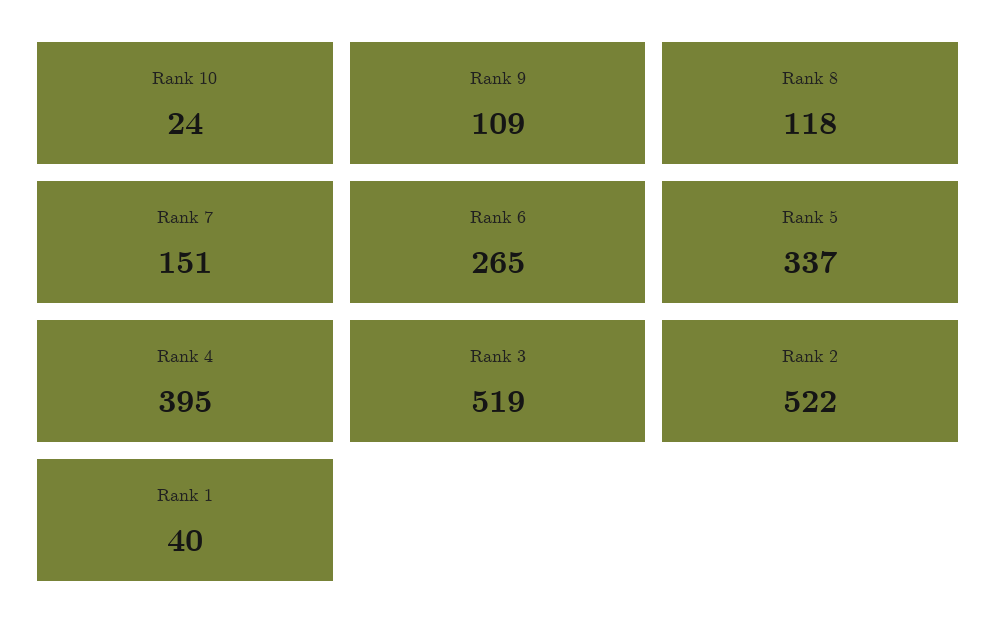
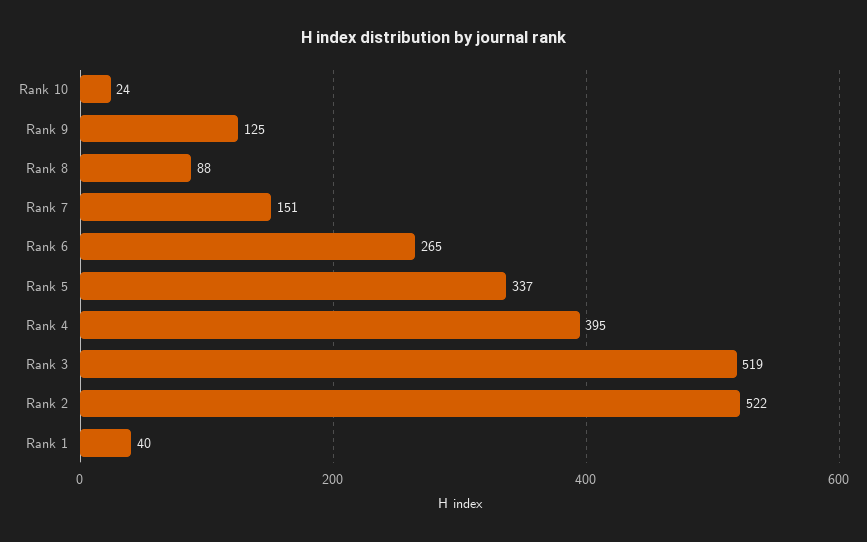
Rank 9: 109 -> 125
Rank 8: 118 -> 88

